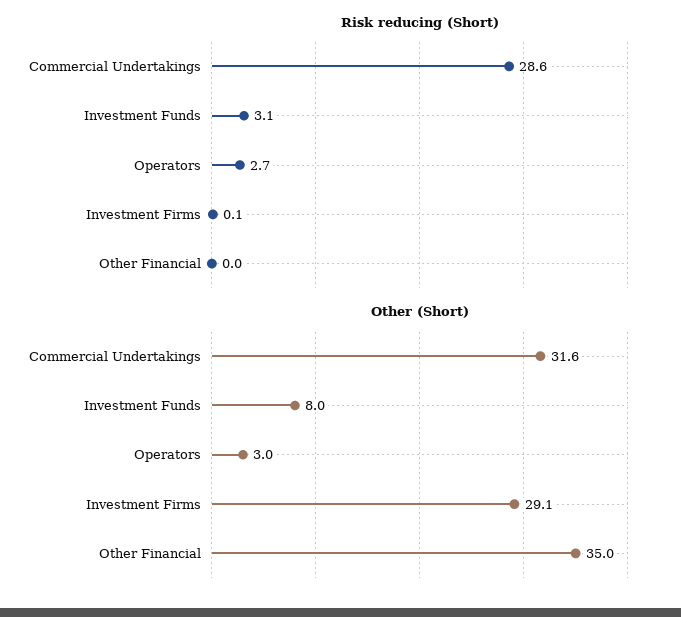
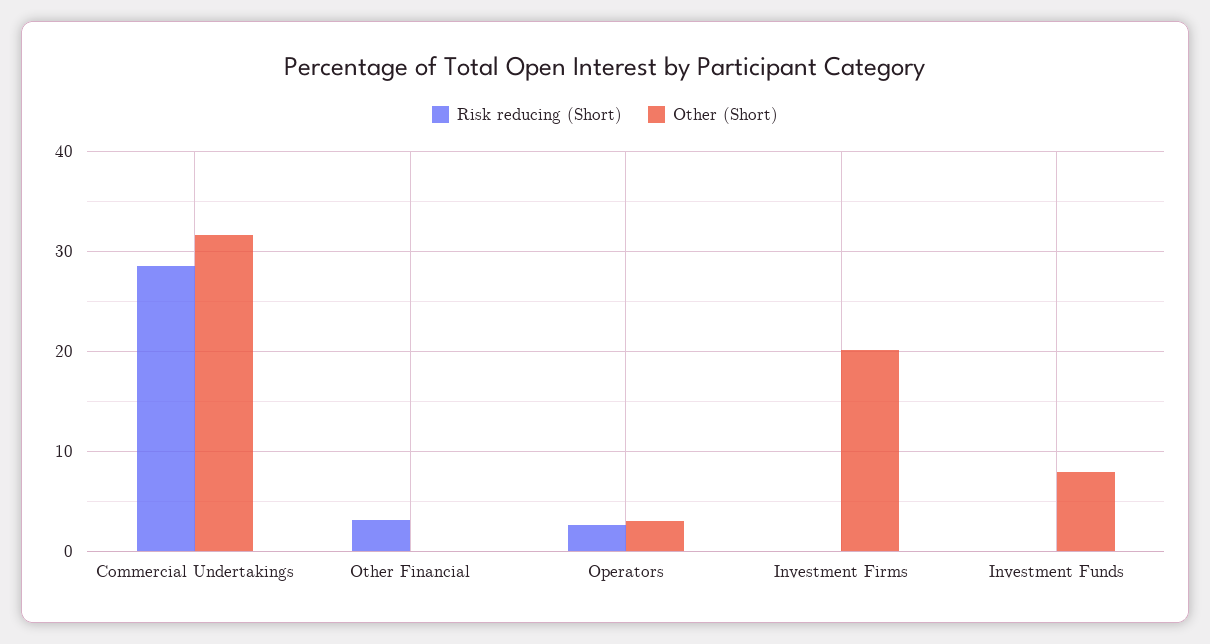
Risk reducing (Short), Investment Funds: 3.1 -> 0
Risk reducing (Short), Other Financial: 0 -> 3
Other (Short), Investment Firms: 29.1 -> 20
Other (Short), Other Financial: 35 -> 0

